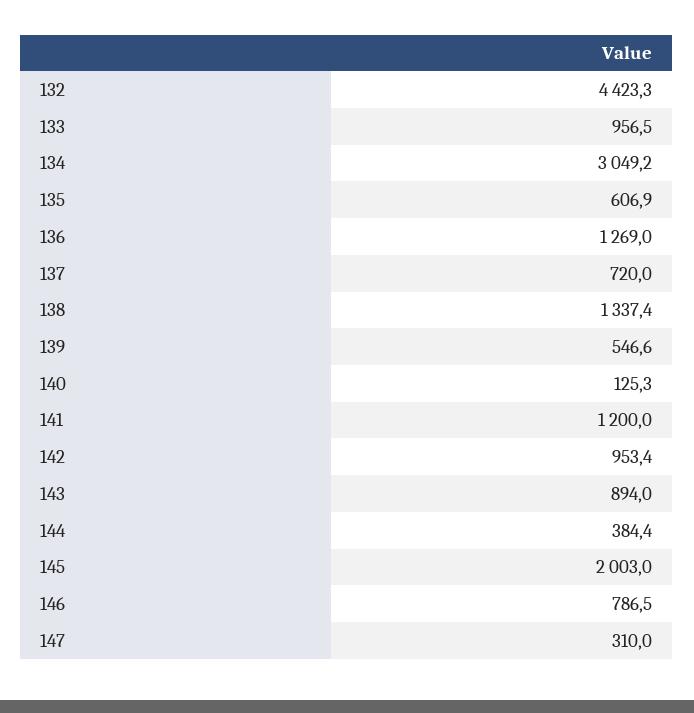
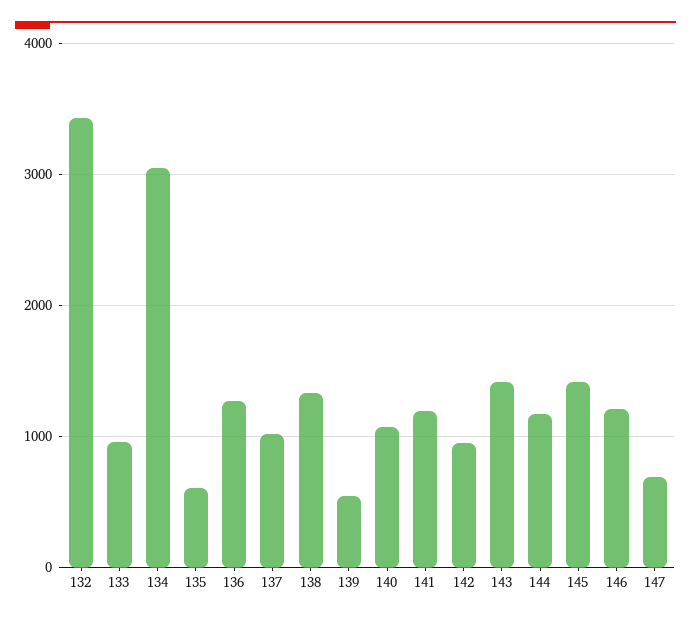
132: 4423.3 -> 3400
137: 720 -> 1000
140: 125.3 -> 1100
143: 894 -> 1400
144: 384.4 -> 1200
145: 2003 -> 1400
146: 786.5 -> 1200
147: 310 -> 700

